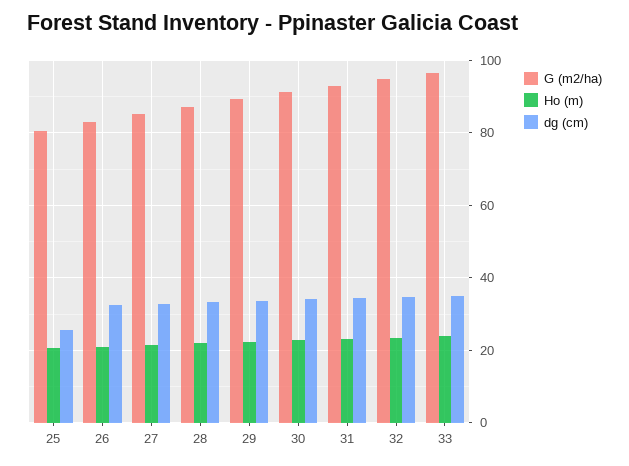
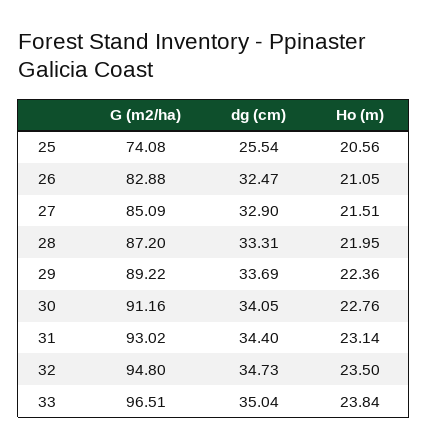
G (m2/ha), 25: 80 -> 74.08

